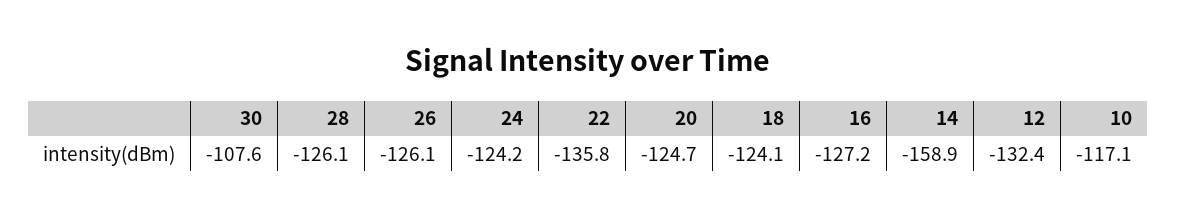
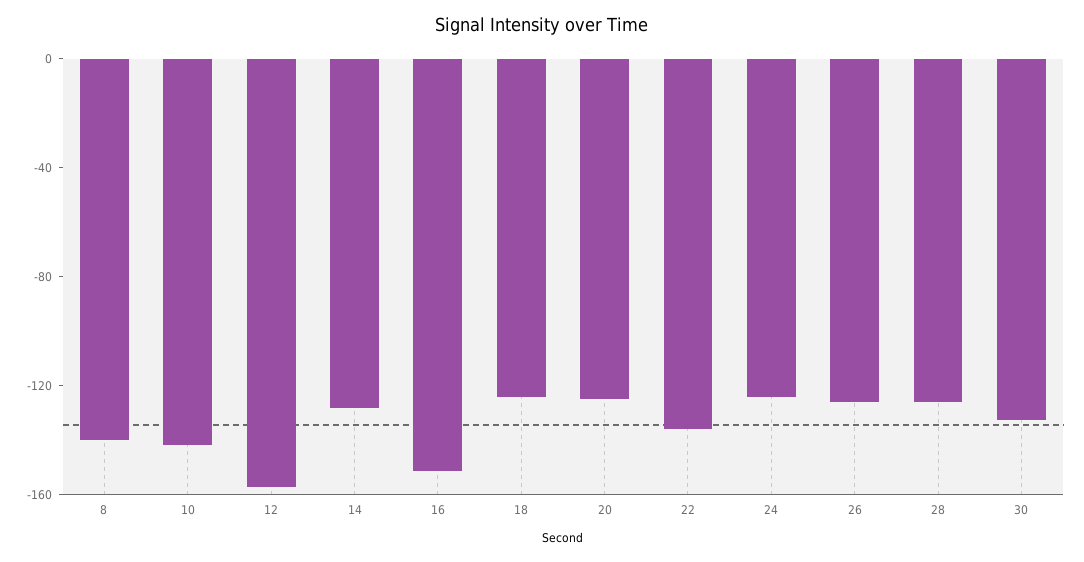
30: -107.6 -> -130
16: -127.2 -> -150
14: -158.9 -> -130
12: -132.4 -> -160
10: -117.1 -> -140
8: none -> -140

